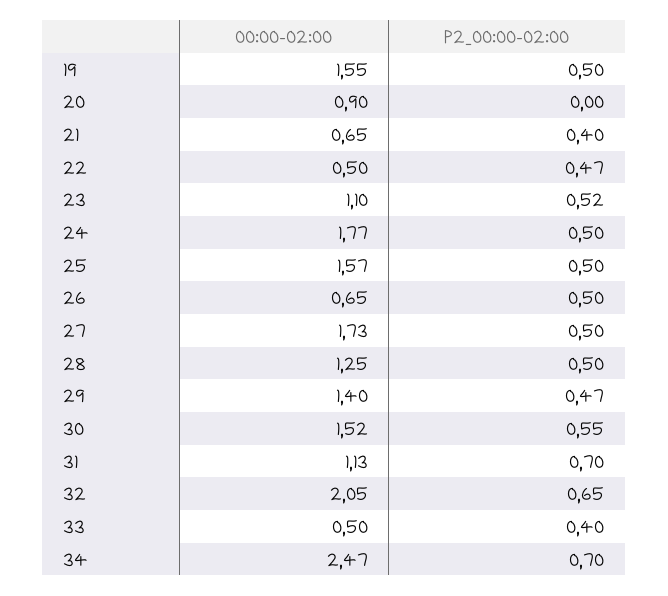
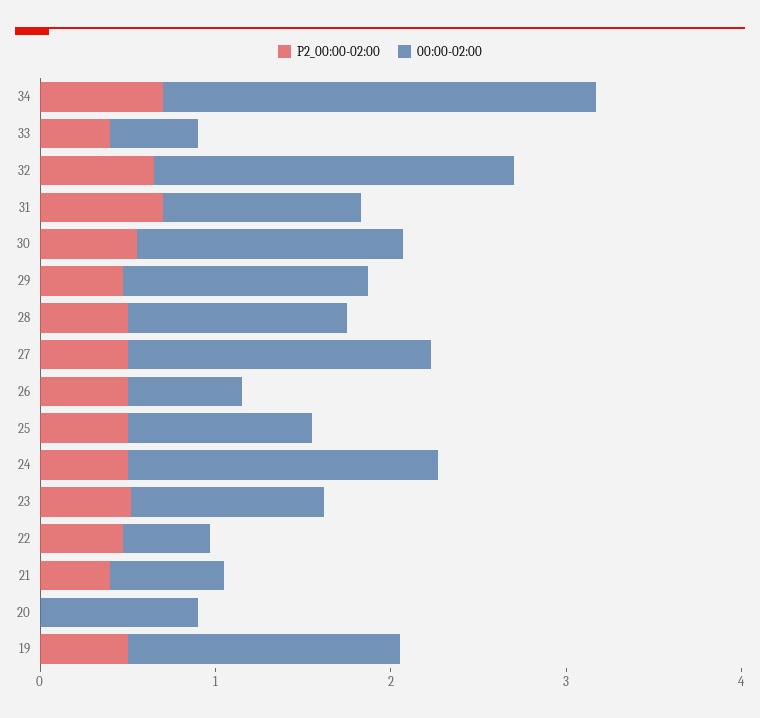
00:00-02:00, 25: 1.57 -> 1

